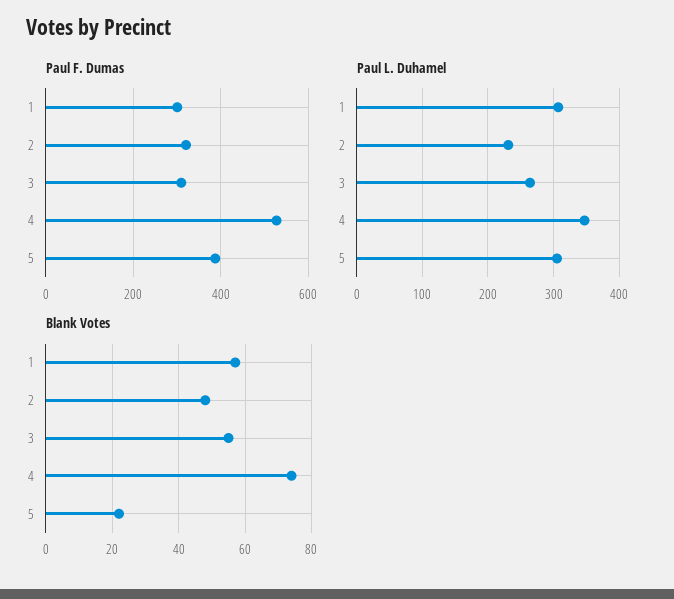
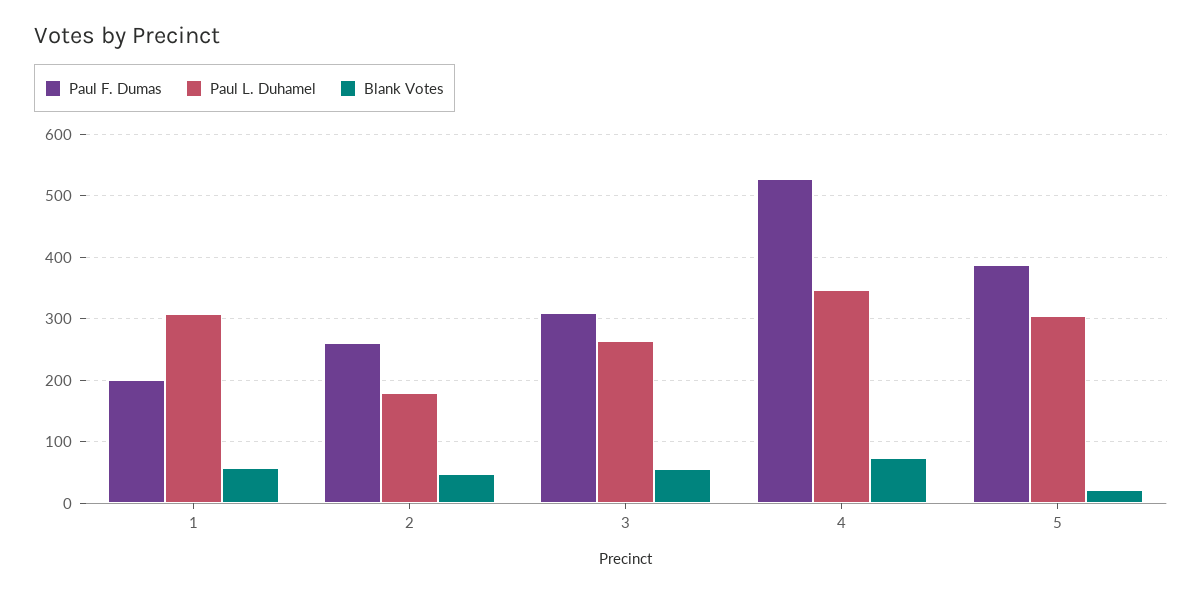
Paul F. Dumas, 1: 300 -> 200
Paul F. Dumas, 2: 320 -> 260
Paul L. Duhamel, 2: 230 -> 180

